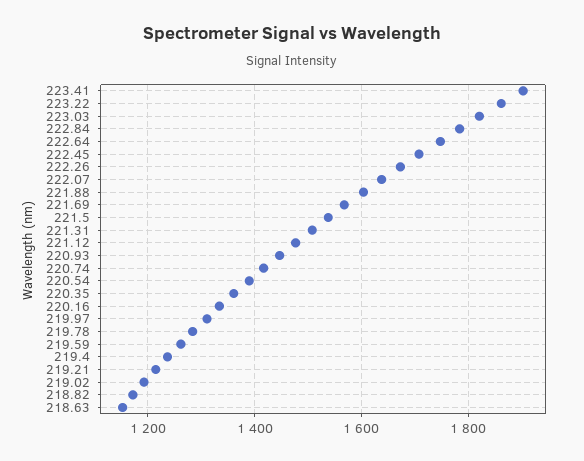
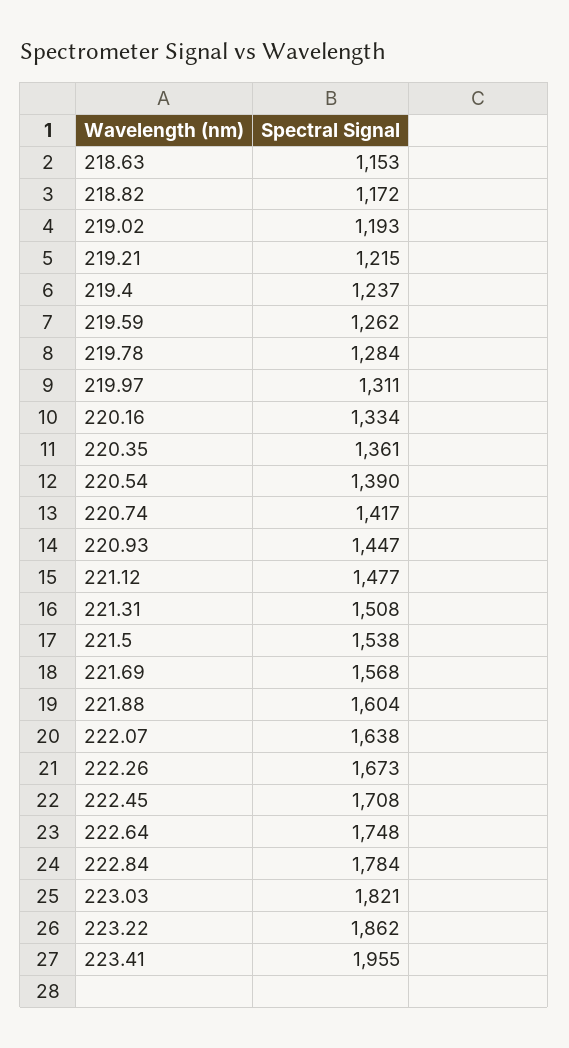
223.41: 1900 -> 1955

